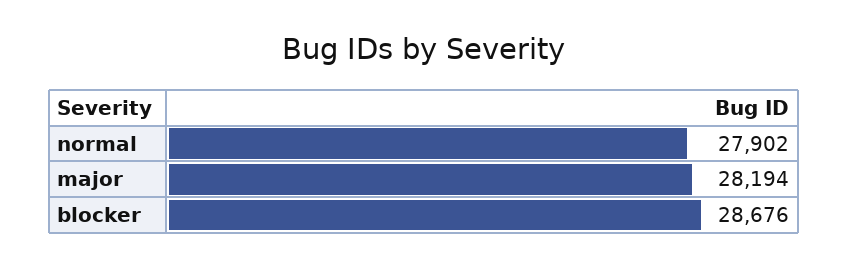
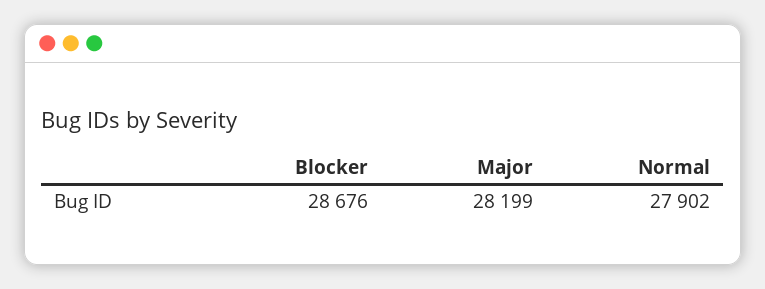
major: 28194 -> 28199

